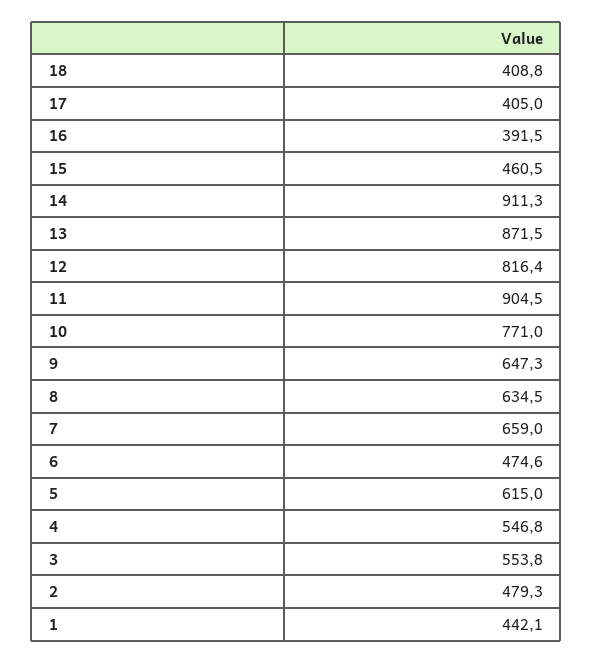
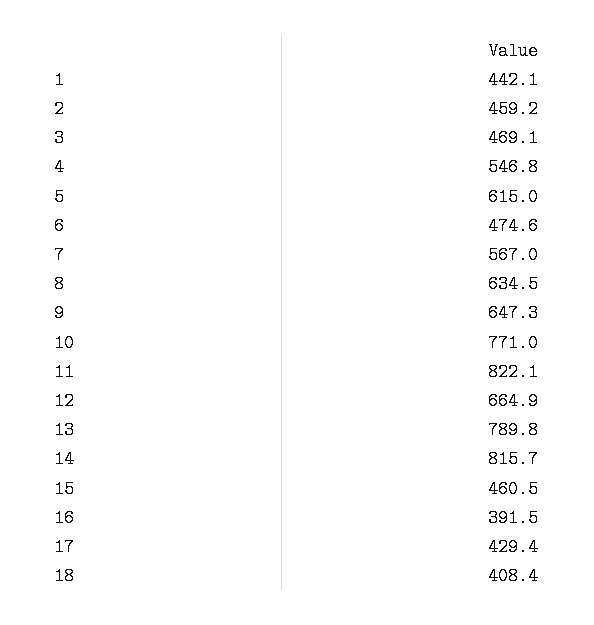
18: 408.8 -> 408.4
17: 405 -> 429.4
14: 911.3 -> 815.7
13: 871.5 -> 789.8
12: 816.4 -> 664.9
11: 904.5 -> 822.1
7: 659 -> 567
3: 553.8 -> 469.1
2: 479.3 -> 459.2

